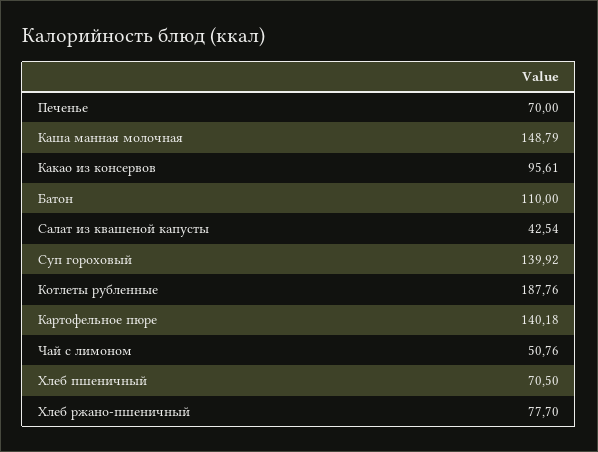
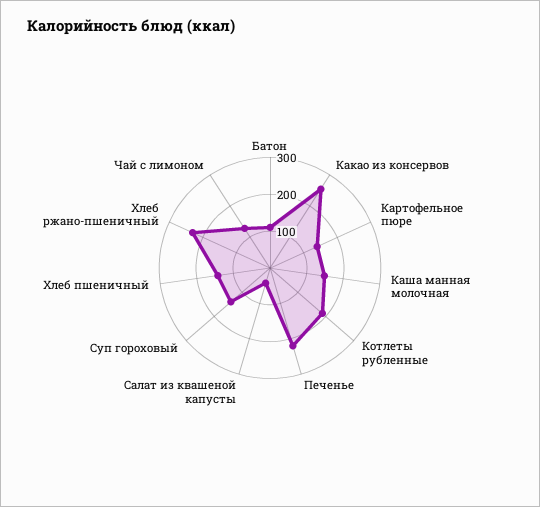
Печенье: 70 -> 225
Какао из консервов: 95.61 -> 250
Чай с лимоном: 50.76 -> 125
Хлеб пшеничный: 70.5 -> 150
Хлеб ржано-пшеничный: 77.7 -> 225

